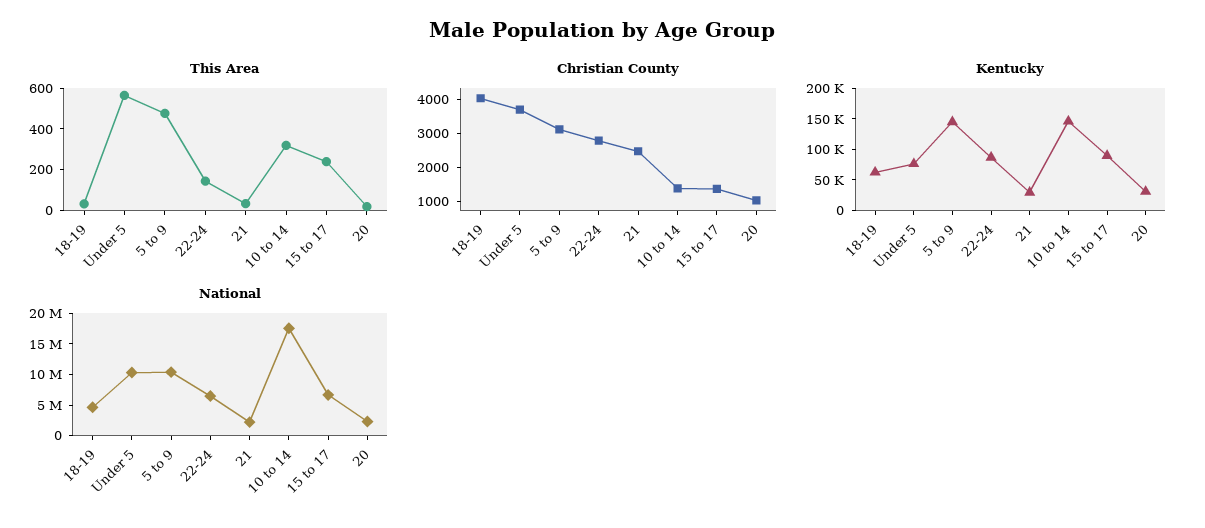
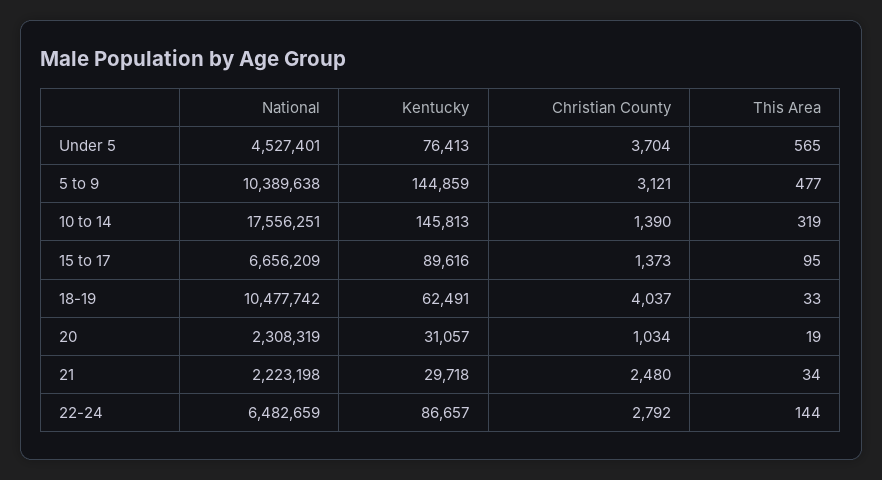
This Area, 15 to 17: 250 -> 95
National, 18-19: 5000000 -> 10477742
National, Under 5: 10000000 -> 4527401

